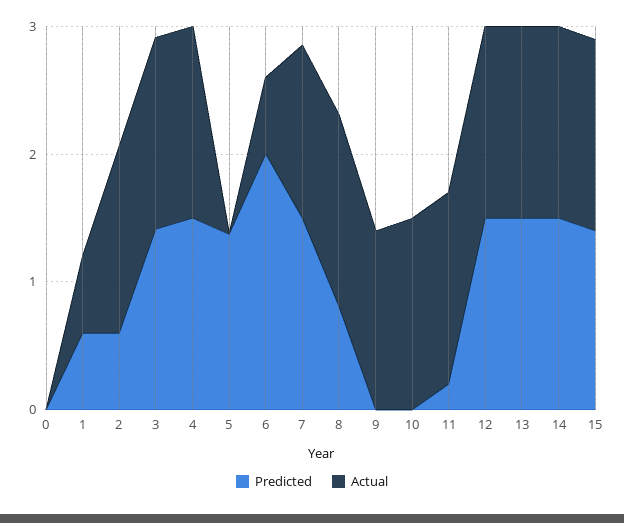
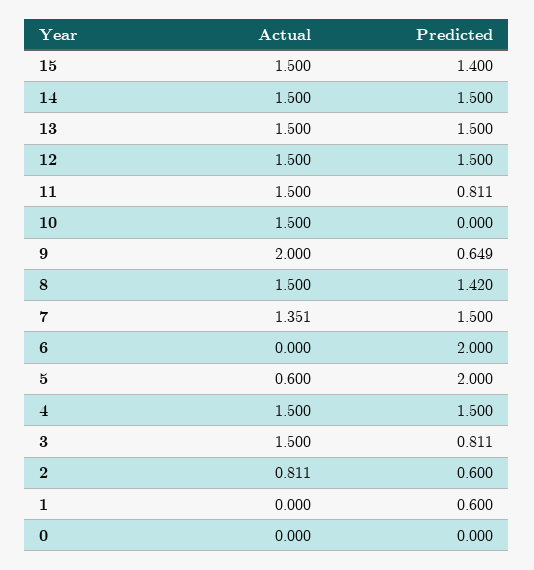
Actual, 1: 0.6 -> 0
Actual, 2: 1.4 -> 0.811
Predicted, 3: 1.4 -> 0.811
Predicted, 5: 1.4 -> 2
Actual, 5: 0 -> 0.6
Actual, 6: 0.6 -> 0
Predicted, 8: 0.8 -> 1.42
Predicted, 9: 0 -> 0.649
Actual, 9: 1.4 -> 2
Predicted, 11: 0.2 -> 0.811

